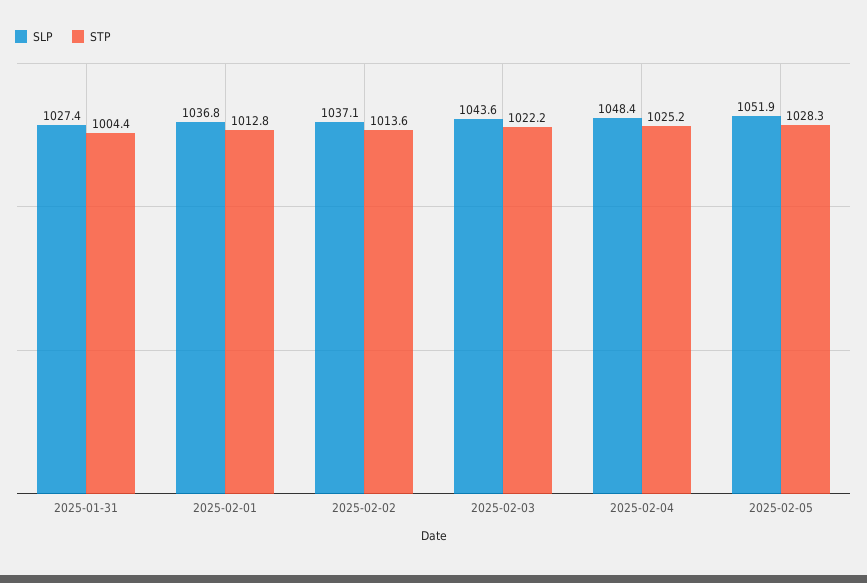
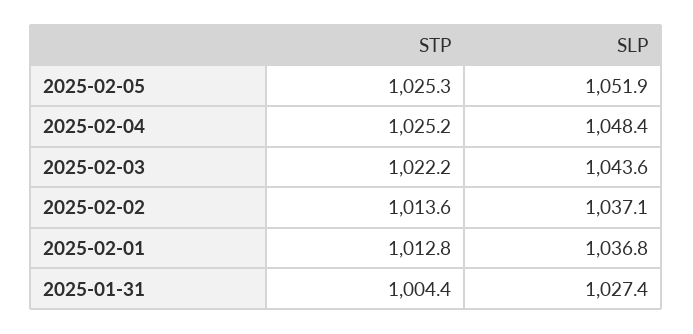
STP, 2025-02-05: 1028.3 -> 1025.3

